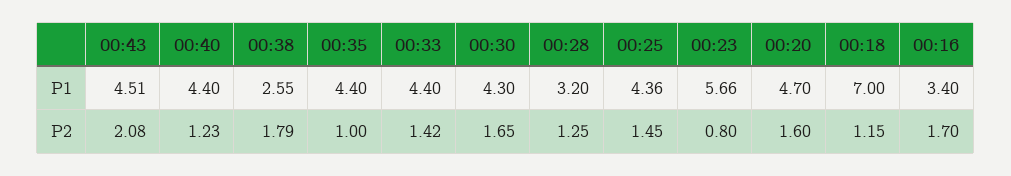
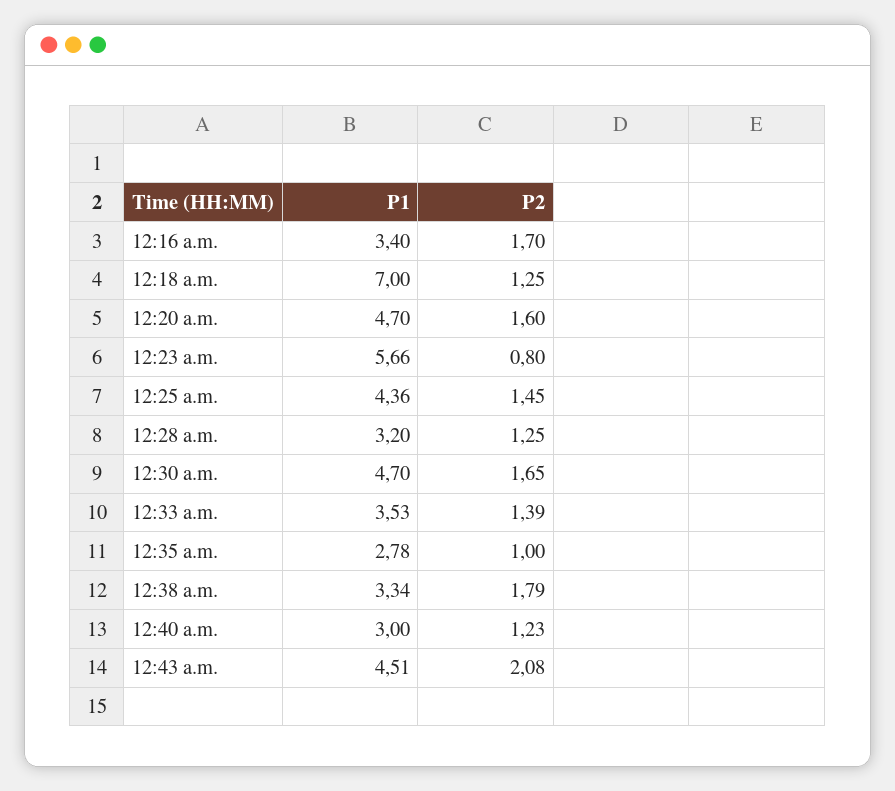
00:40, P1: 4.4 -> 3
00:38, P1: 2.55 -> 3.34
00:35, P1: 4.4 -> 2.78
00:33, P1: 4.4 -> 3.53
00:30, P1: 4.3 -> 4.7
00:33, P2: 1.42 -> 1.39
00:18, P2: 1.15 -> 1.25

